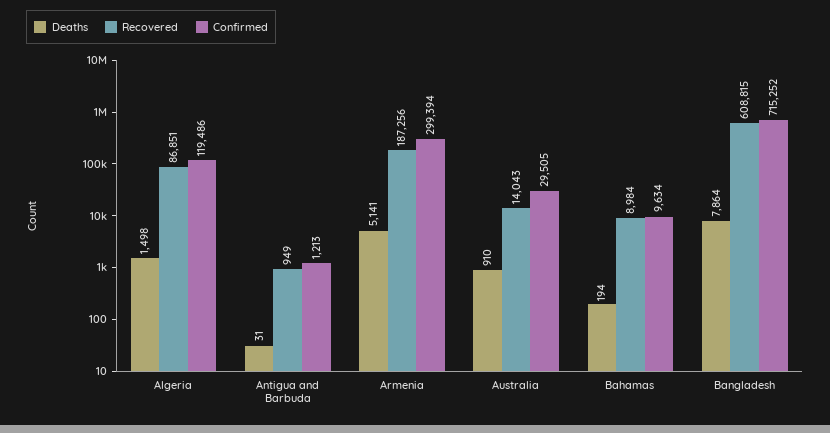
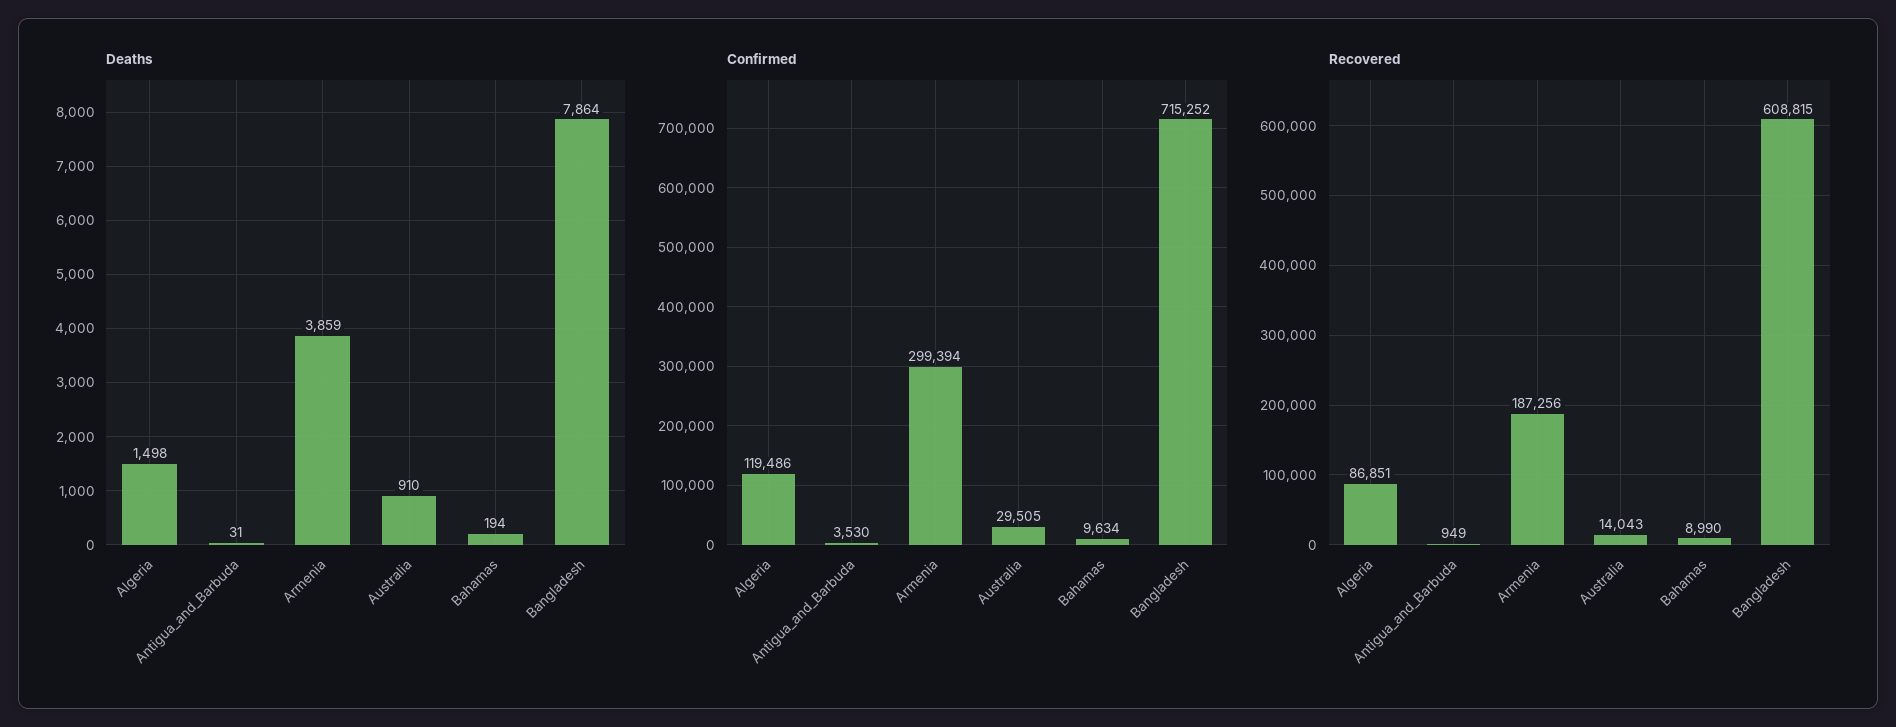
Confirmed, Antigua and Barbuda: 1213 -> 3530
Deaths, Armenia: 5141 -> 3859
Recovered, Bahamas: 8984 -> 8990

